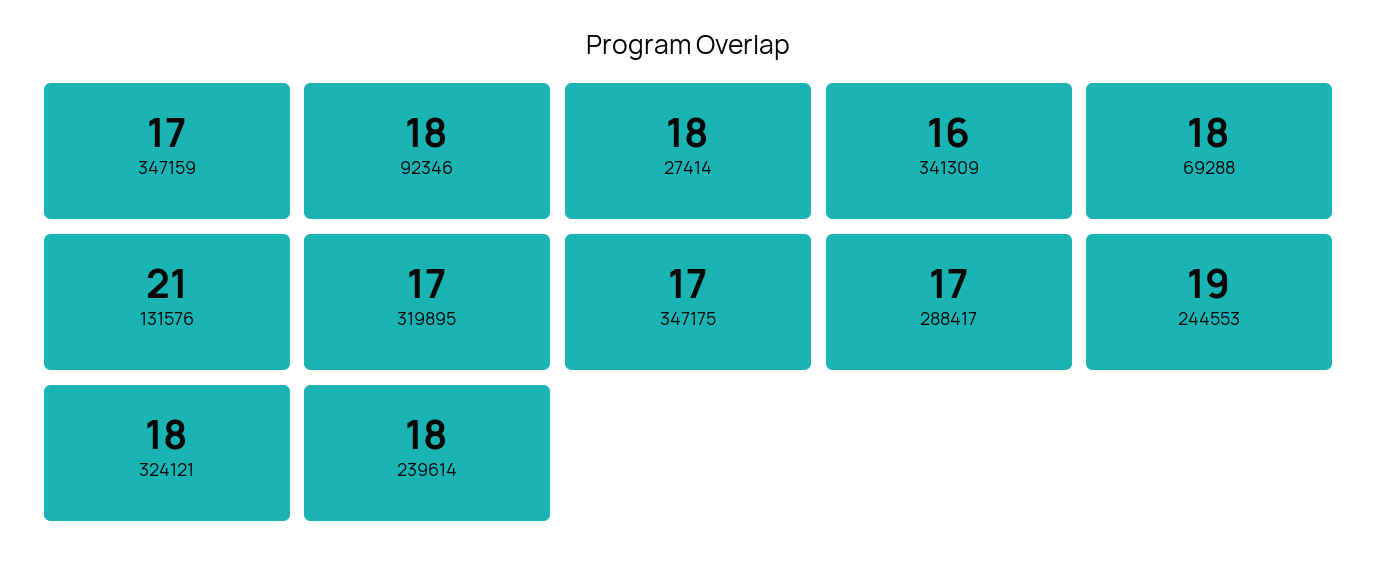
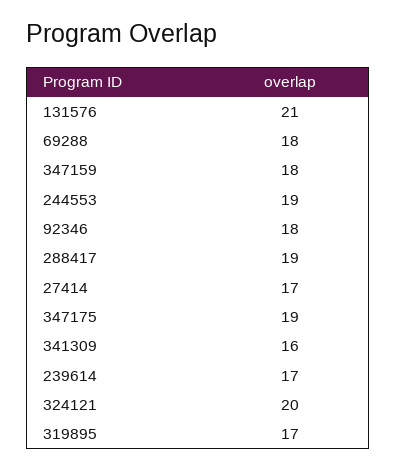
347159: 17 -> 18
27414: 18 -> 17
347175: 17 -> 19
288417: 17 -> 19
324121: 18 -> 20
239614: 18 -> 17

